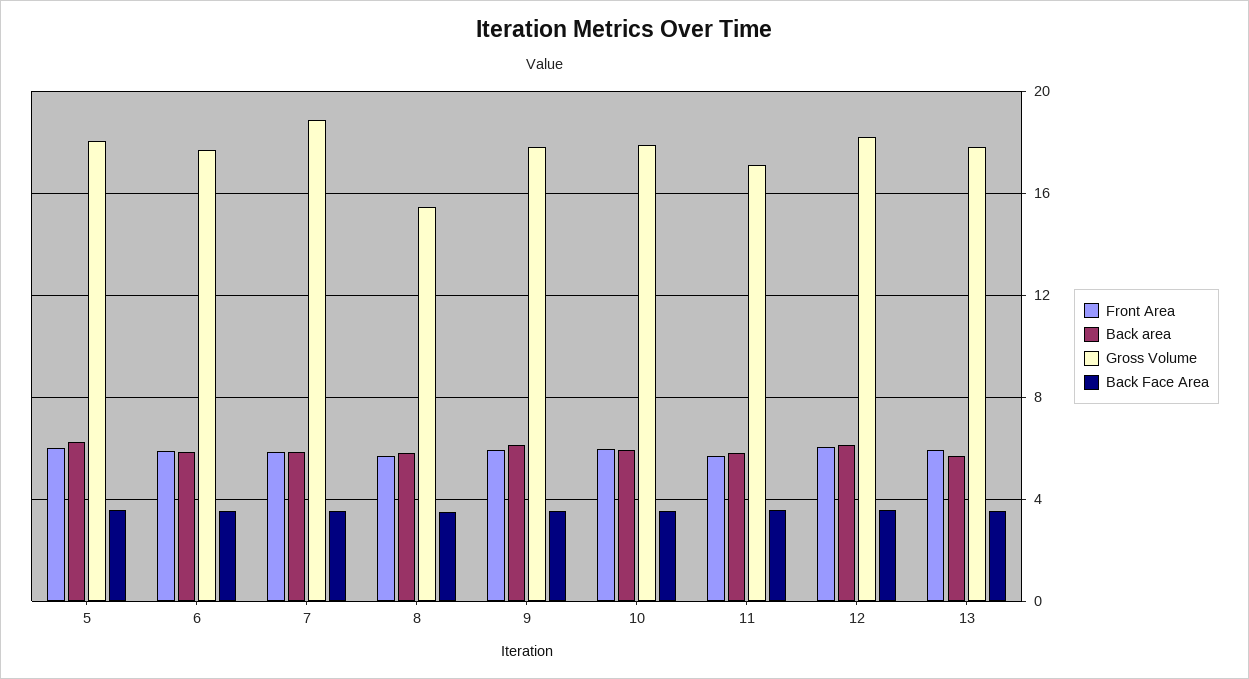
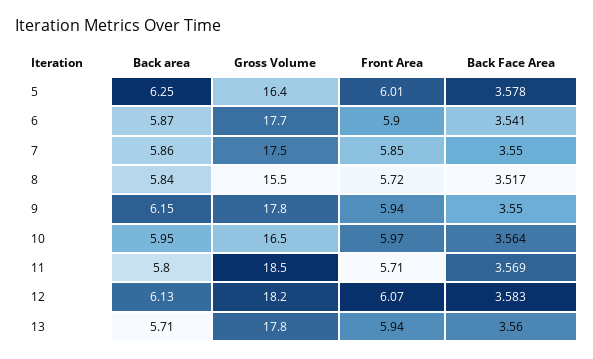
Gross Volume, 5: 18 -> 16.4
Gross Volume, 7: 19 -> 17.5
Gross Volume, 10: 18 -> 16.5
Gross Volume, 11: 17 -> 18.5

